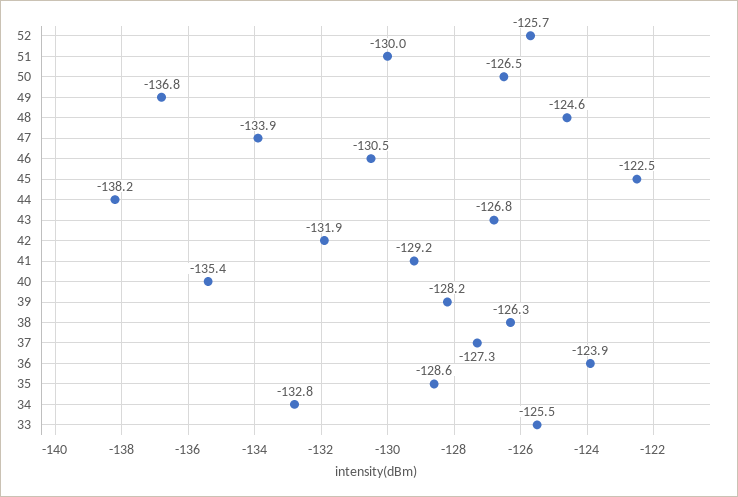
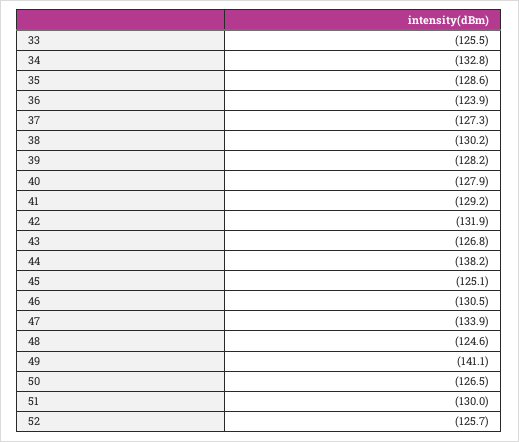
49: -136.8 -> -141.1
45: -122.5 -> -125.1
40: -135.4 -> -127.9
38: -126.3 -> -130.2

